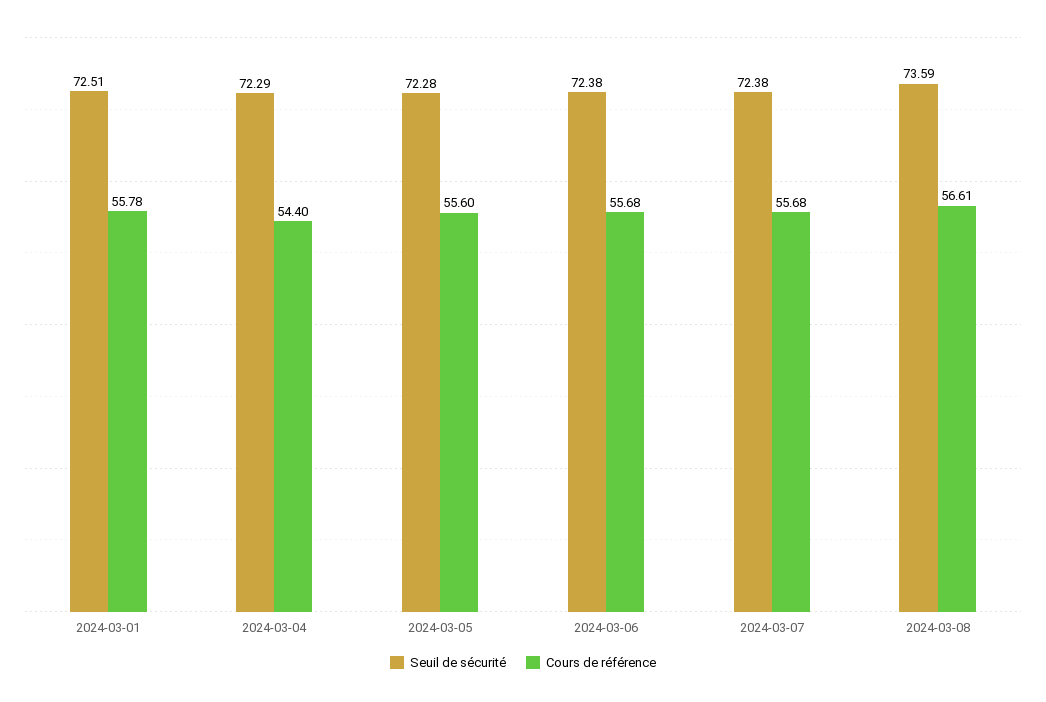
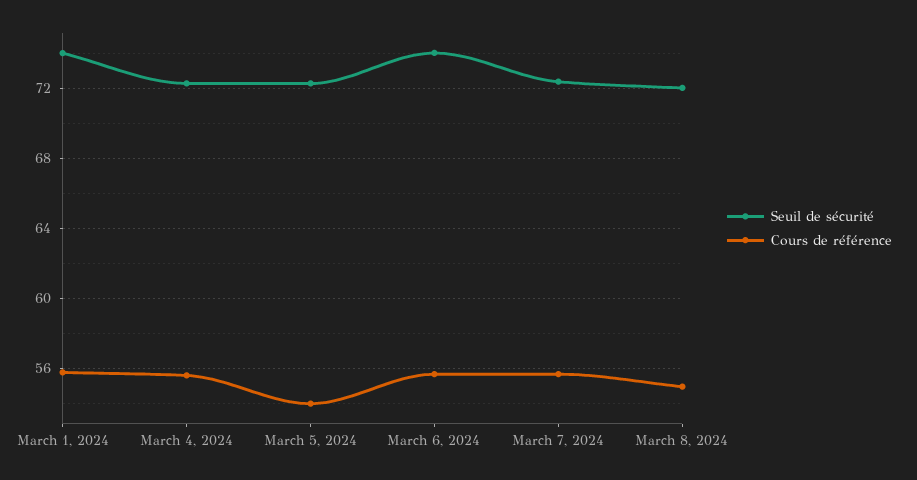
Seuil de sécurité, 2024-03-01: 72.51 -> 74
Cours de référence, 2024-03-04: 54.4 -> 55.5
Cours de référence, 2024-03-05: 55.6 -> 54
Seuil de sécurité, 2024-03-06: 72.38 -> 74
Seuil de sécurité, 2024-03-08: 73.59 -> 72
Cours de référence, 2024-03-08: 56.61 -> 55

